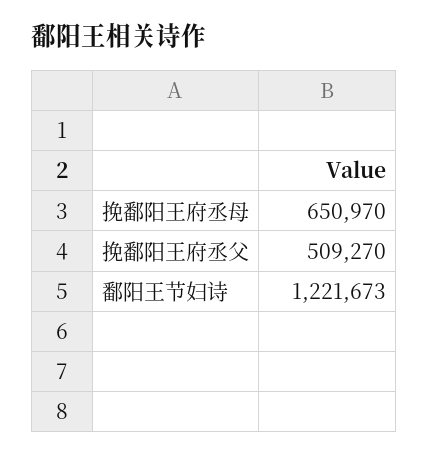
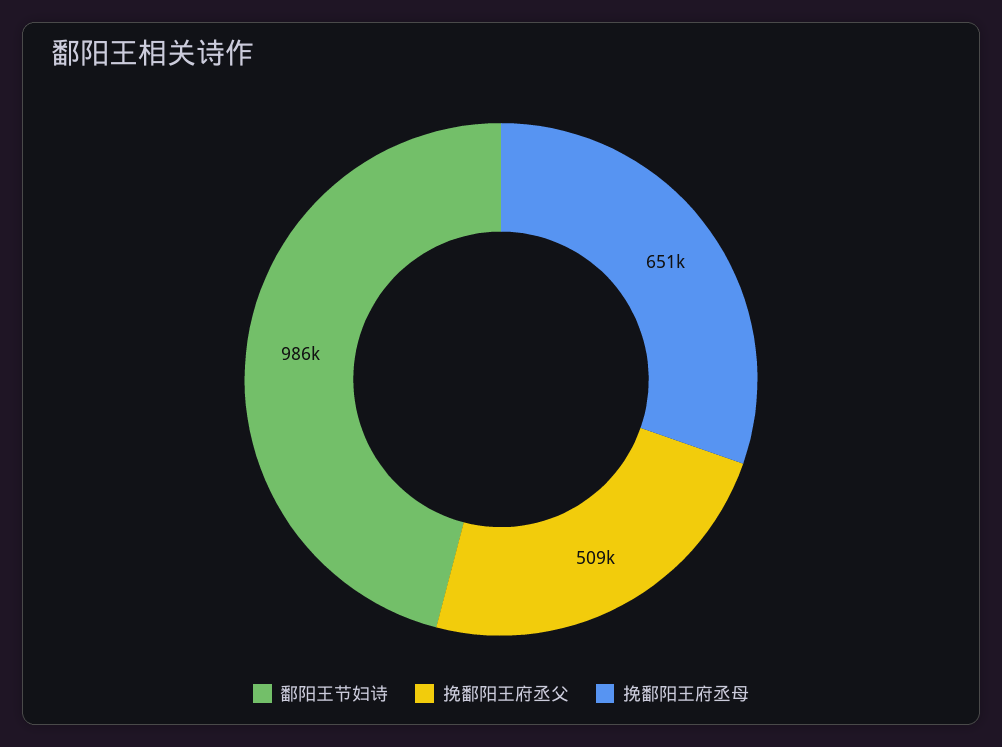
鄱阳王节妇诗: 1221673 -> 986000

